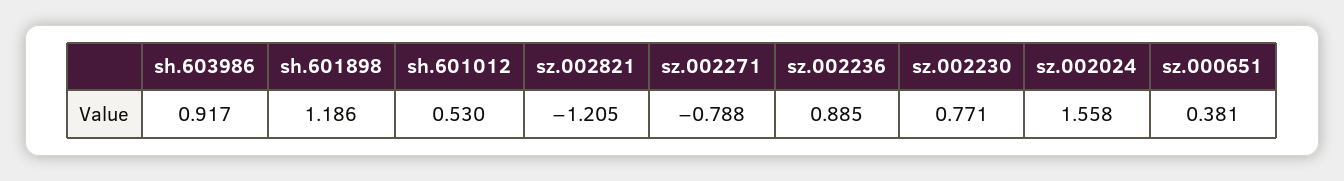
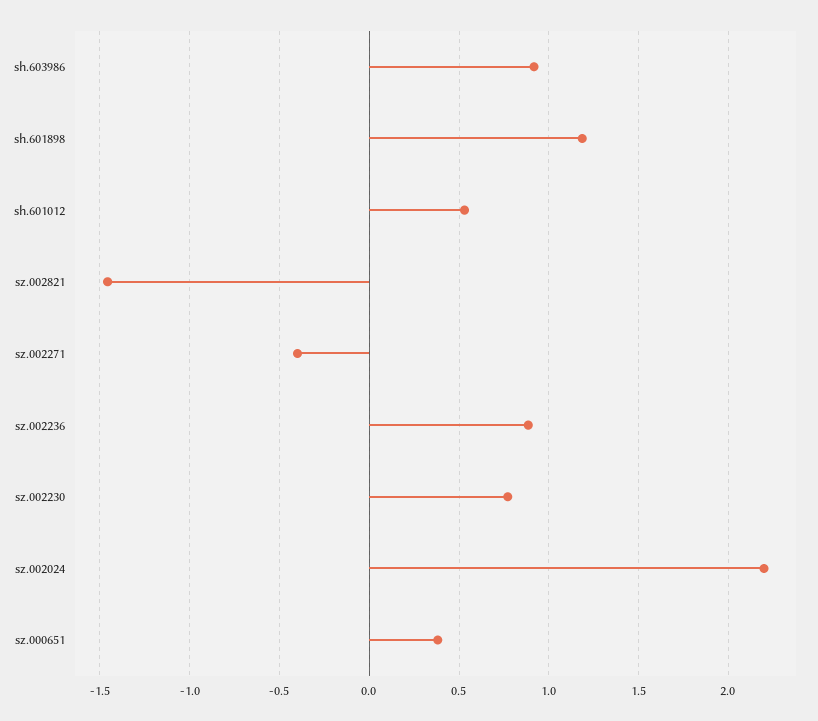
sz.002821: -1.205 -> -1.45
sz.002271: -0.788 -> -0.4
sz.002024: 1.558 -> 2.2

